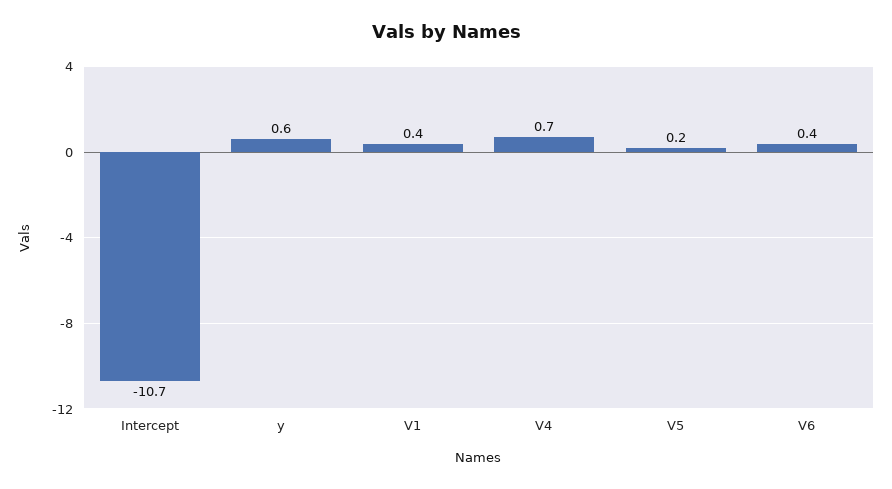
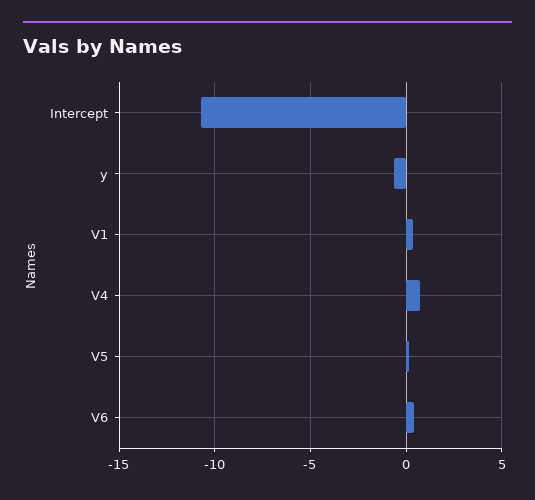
y: 0.6 -> -0.5

